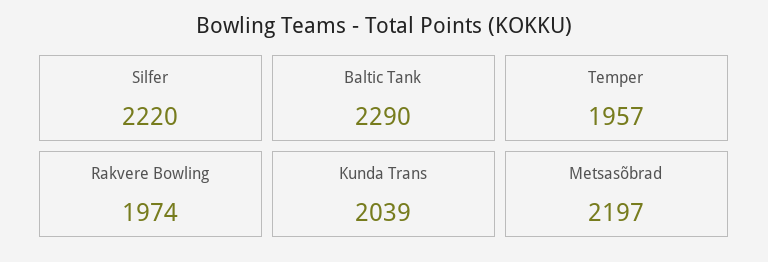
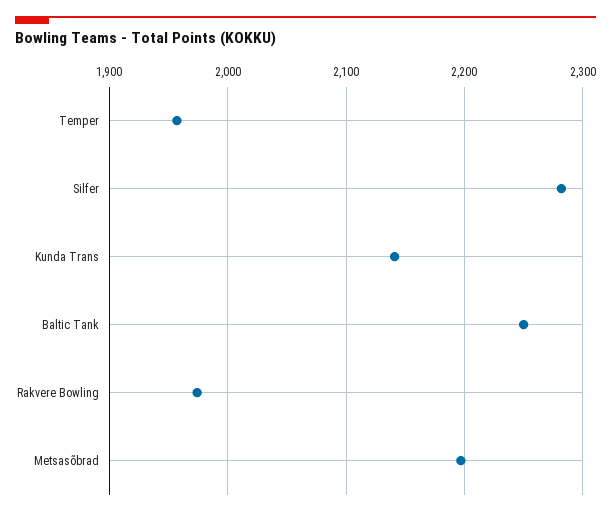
Silfer: 2220 -> 2280
Baltic Tank: 2290 -> 2250
Kunda Trans: 2039 -> 2140

